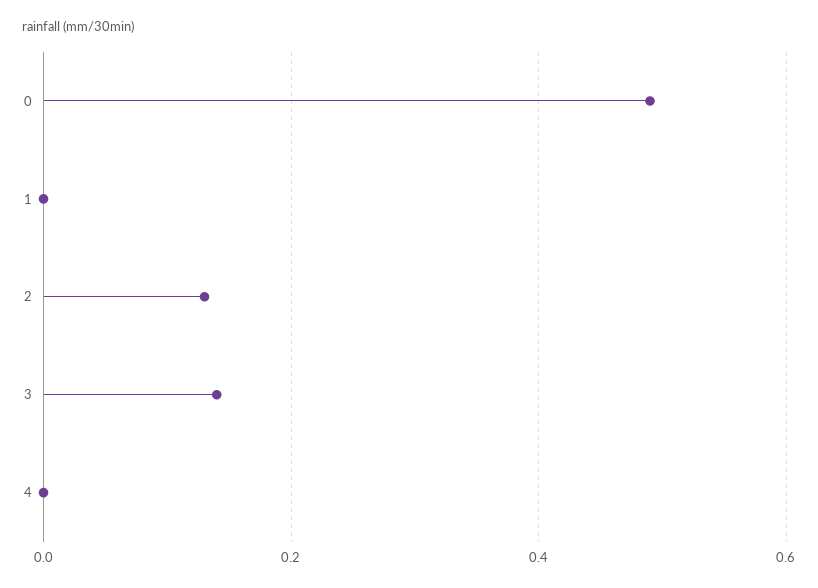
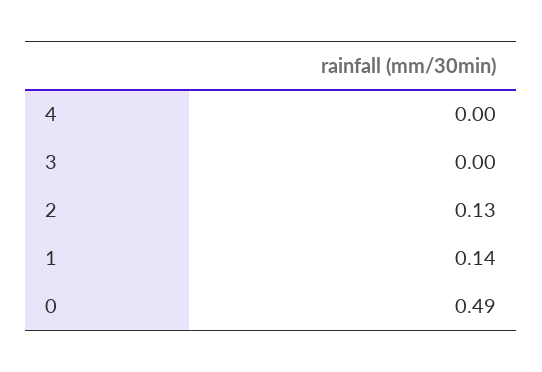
1: 0 -> 0.14
3: 0.15 -> 0

